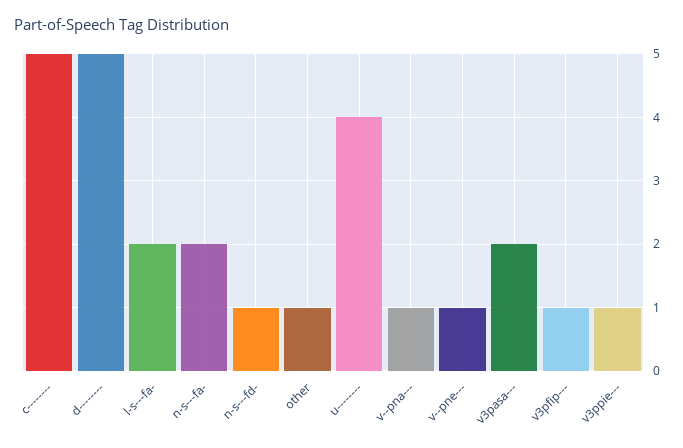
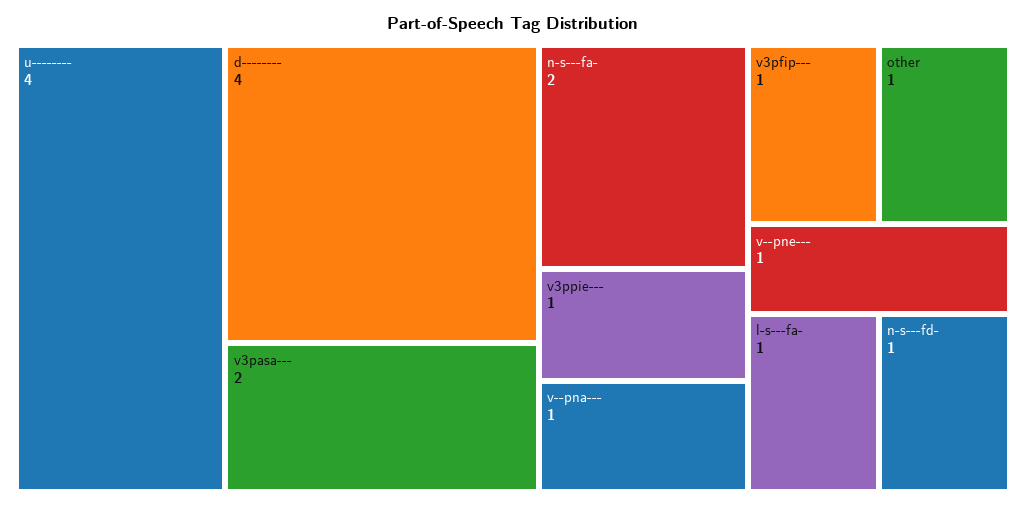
c--------: 5 -> none
d--------: 5 -> 4
l-s---fa-: 2 -> 1

